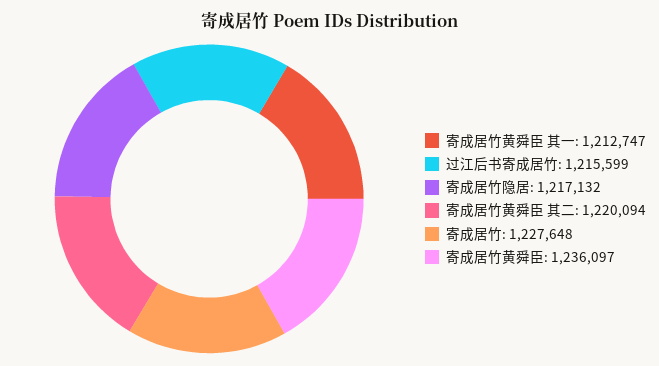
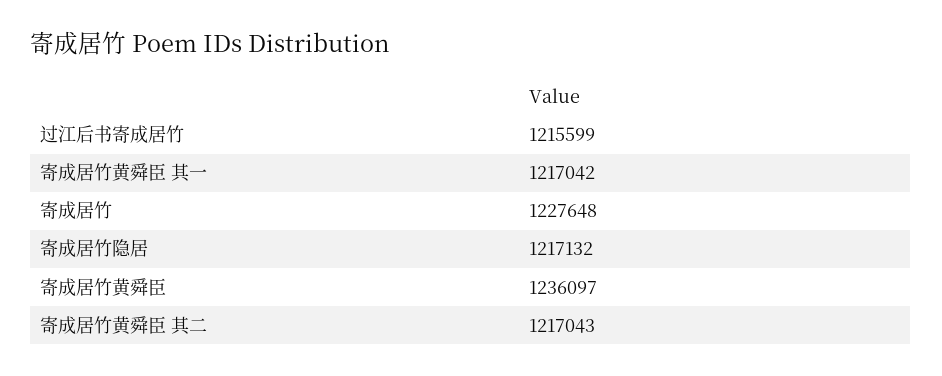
寄成居竹黄舜臣 其一: 1212747 -> 1217042
寄成居竹黄舜臣 其二: 1220094 -> 1217043

